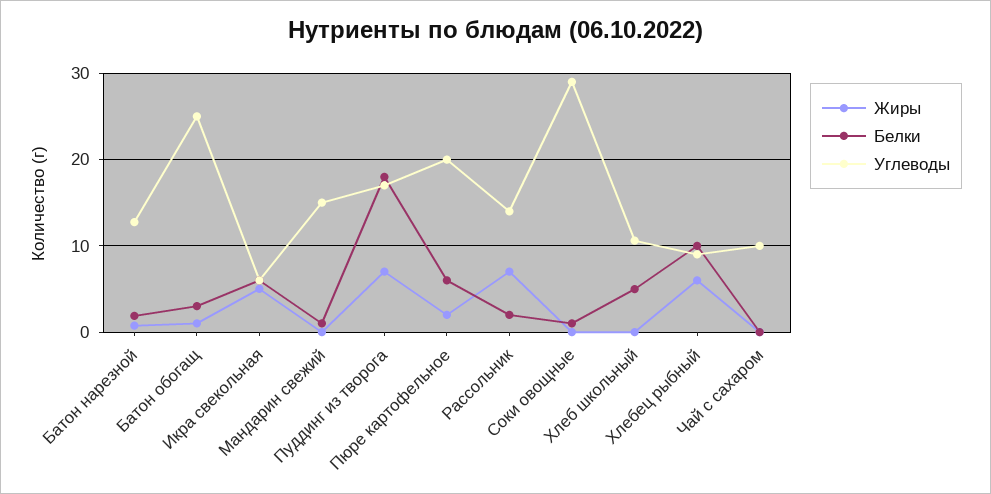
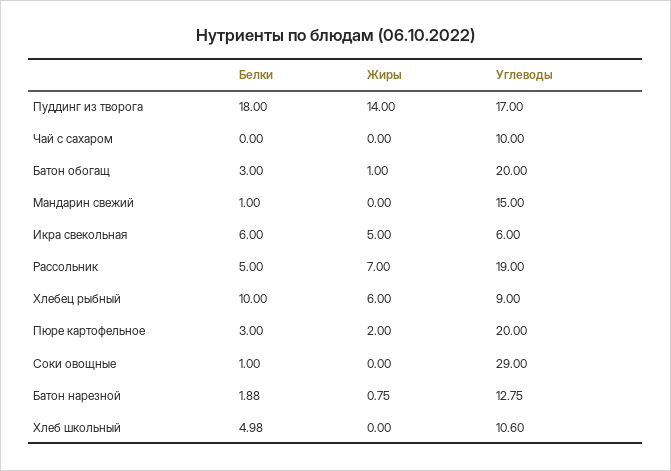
Углеводы, Батон обогащ: 25 -> 20
Жиры, Пуддинг из творога: 7 -> 14
Белки, Пюре картофельное: 6 -> 3
Белки, Рассольник: 2 -> 5
Углеводы, Рассольник: 14 -> 19

